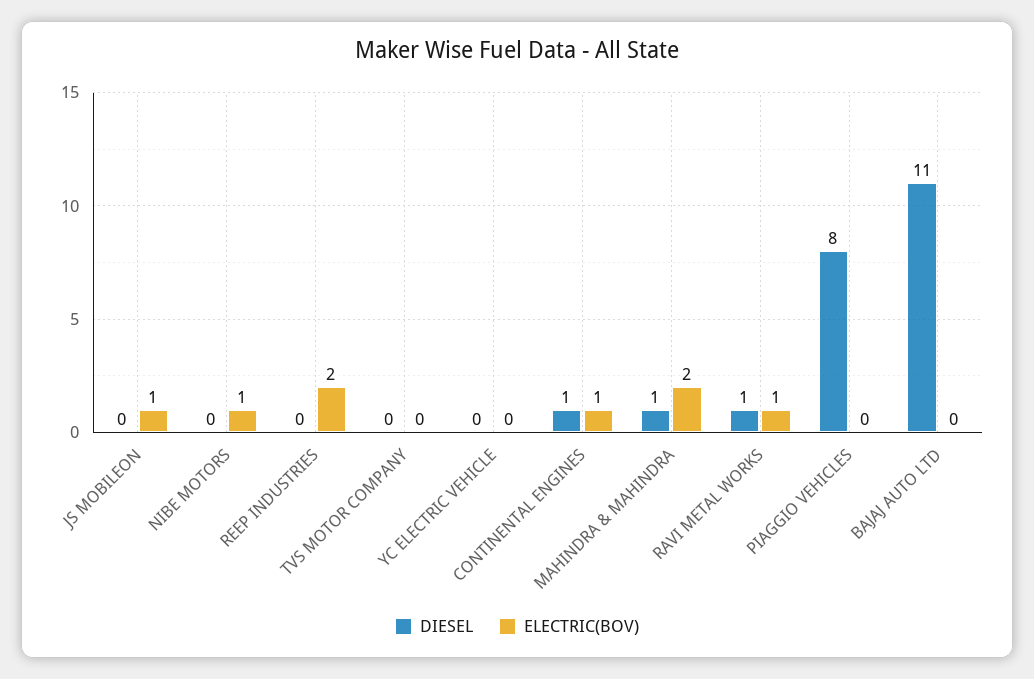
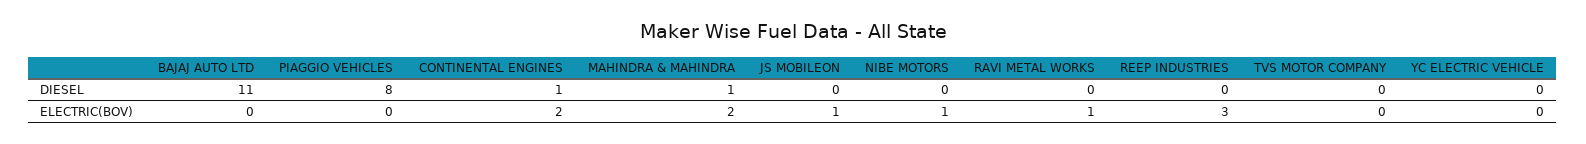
ELECTRIC(BOV), REEP INDUSTRIES: 2 -> 3
ELECTRIC(BOV), CONTINENTAL ENGINES: 1 -> 2
DIESEL, RAVI METAL WORKS: 1 -> 0

